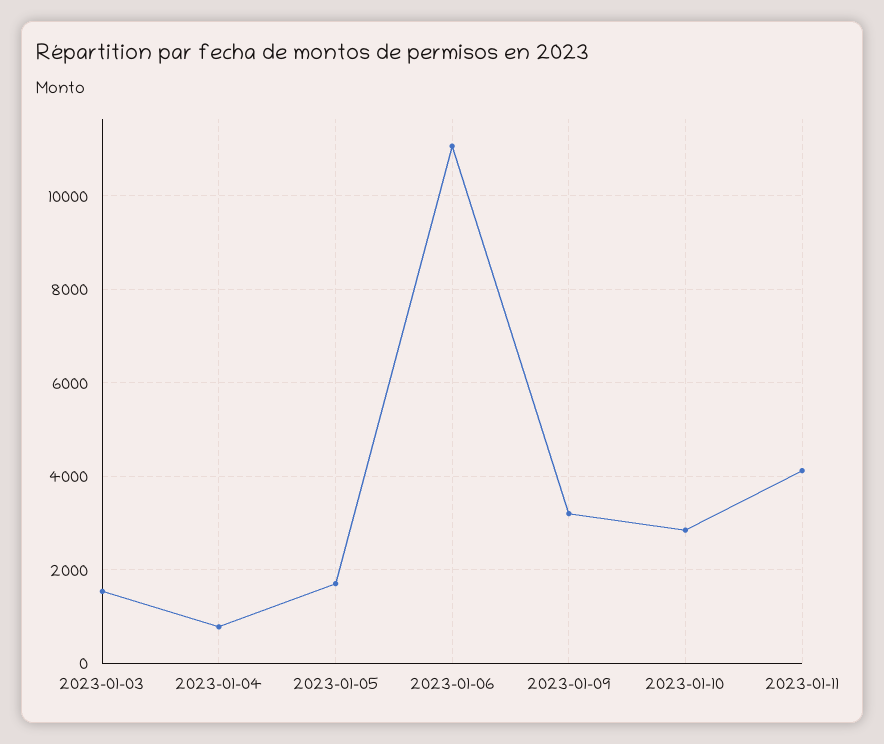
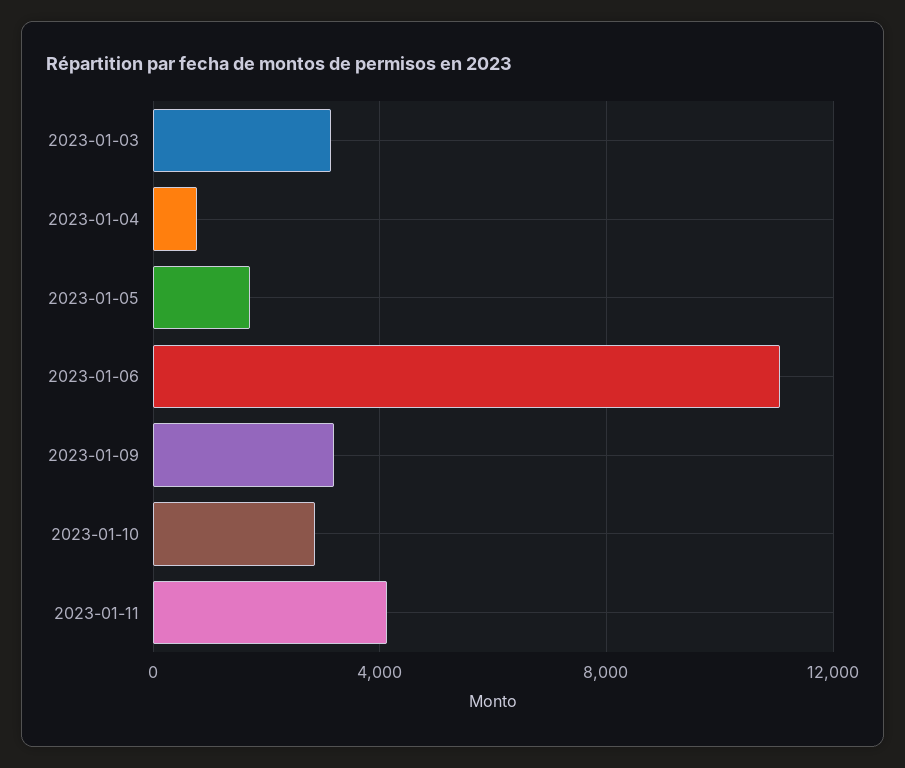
2023-01-03: 1600 -> 3000

